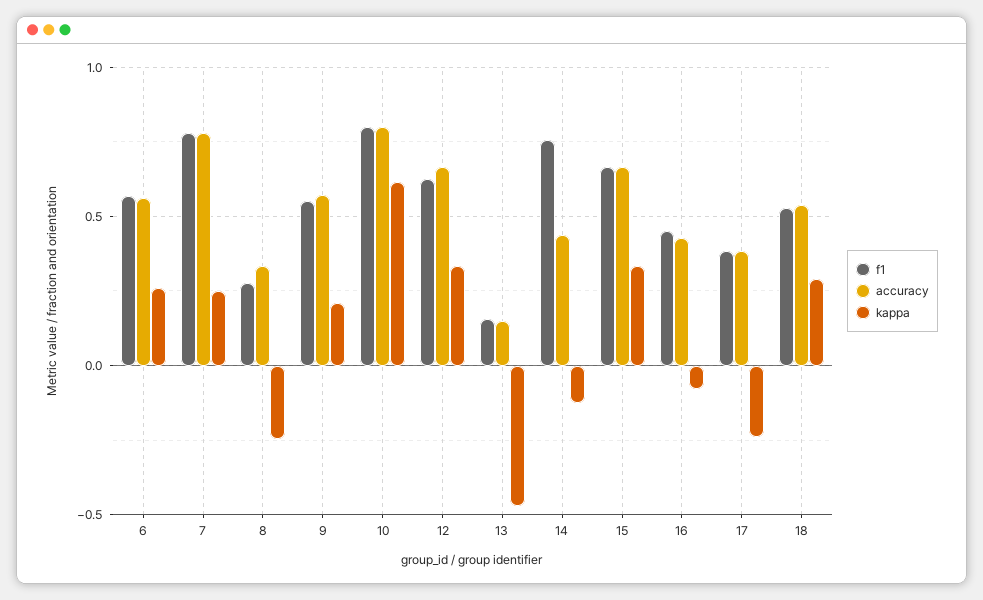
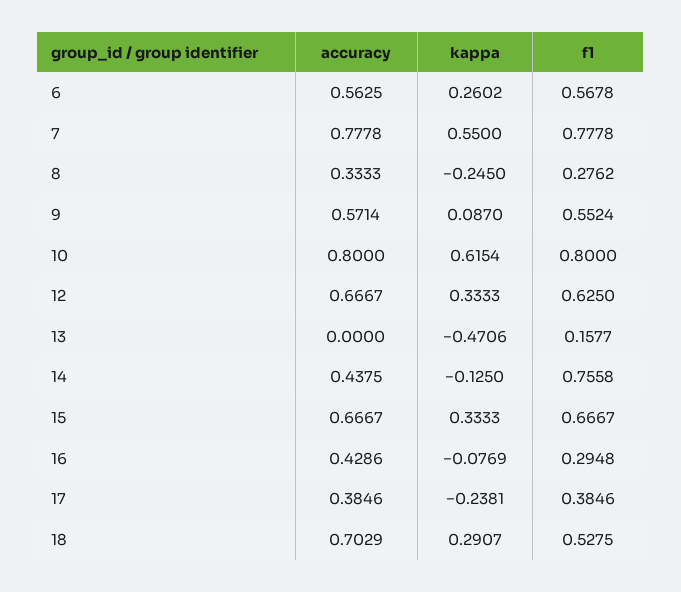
kappa, 7: 0.25 -> 0.55
kappa, 9: 0.2 -> 0.087
accuracy, 13: 0.15 -> 0
f1, 16: 0.45 -> 0.2948
accuracy, 18: 0.55 -> 0.7029

